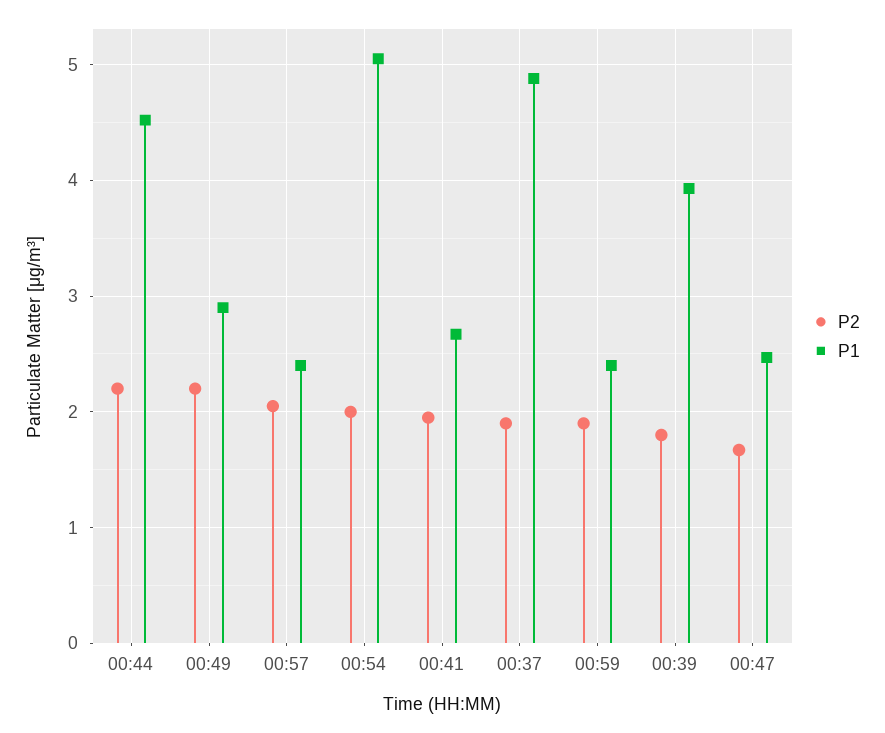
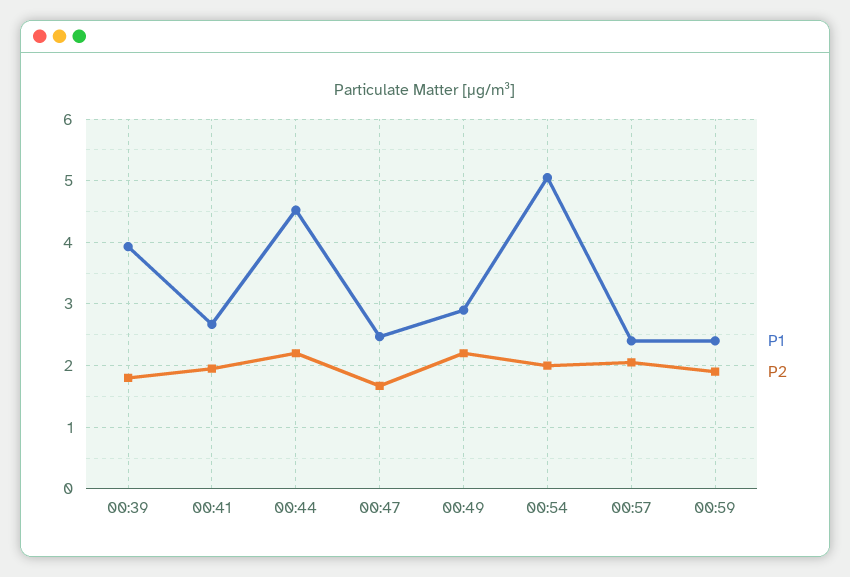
P2, 00:37: 1.9 -> none
P1, 00:37: 4.9 -> none

